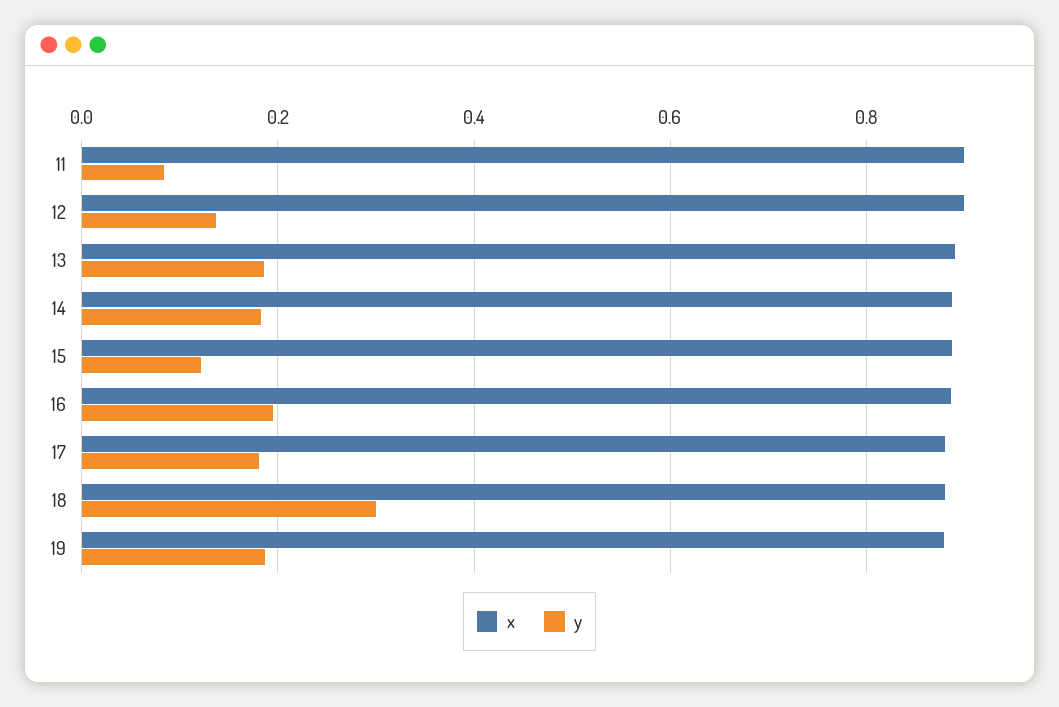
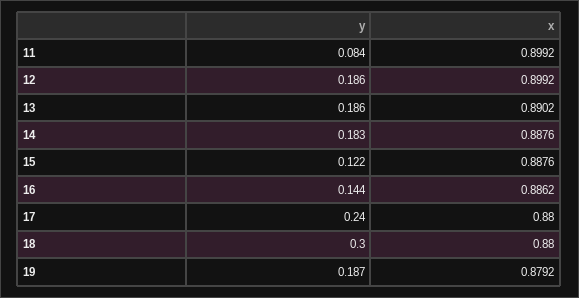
y, 12: 0.14 -> 0.186
y, 16: 0.2 -> 0.144
y, 17: 0.18 -> 0.24

